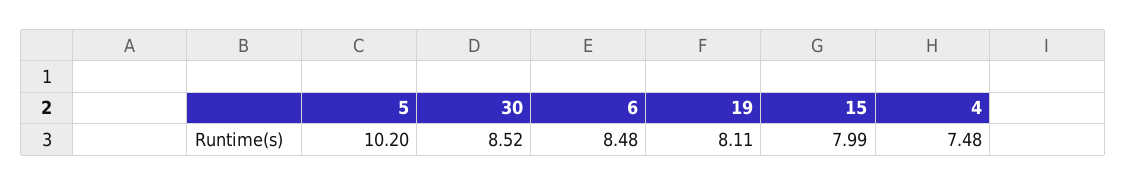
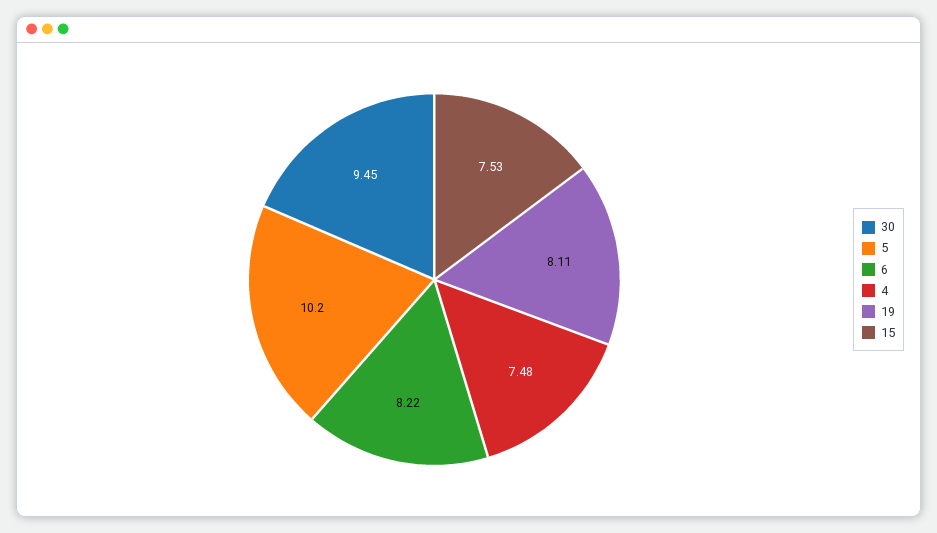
30: 8.52 -> 9.45
6: 8.48 -> 8.22
15: 7.99 -> 7.53

